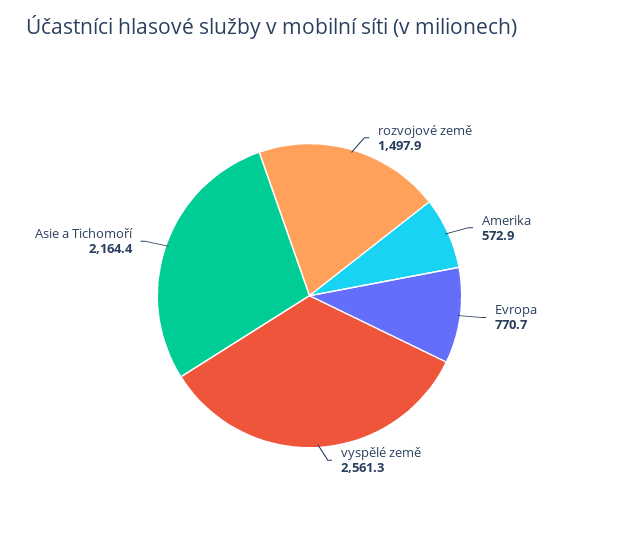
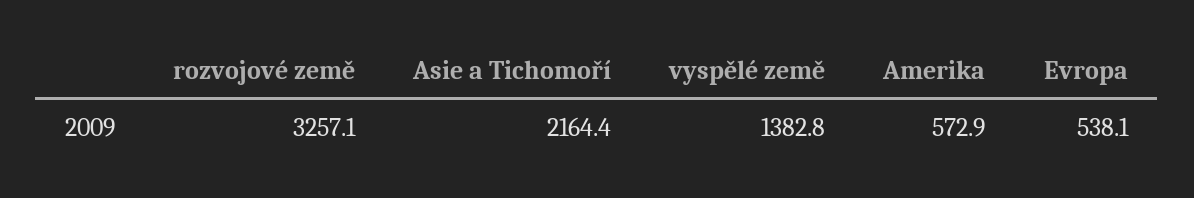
rozvojové země: 1497.9 -> 3257.1
Evropa: 770.7 -> 538.1
vyspělé země: 2561.3 -> 1382.8

